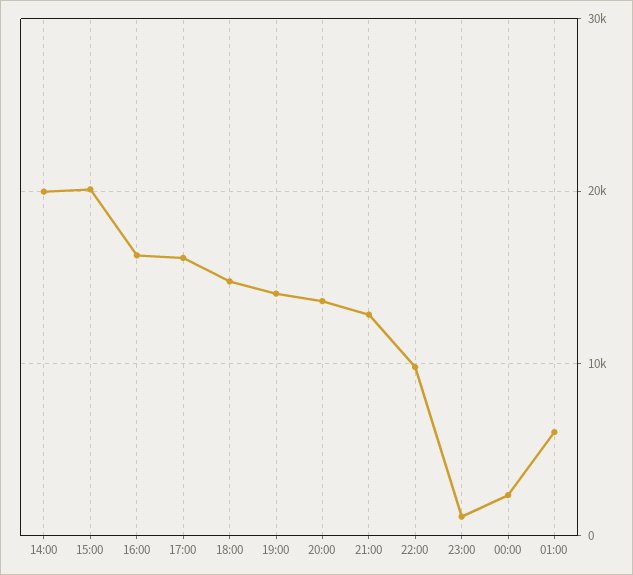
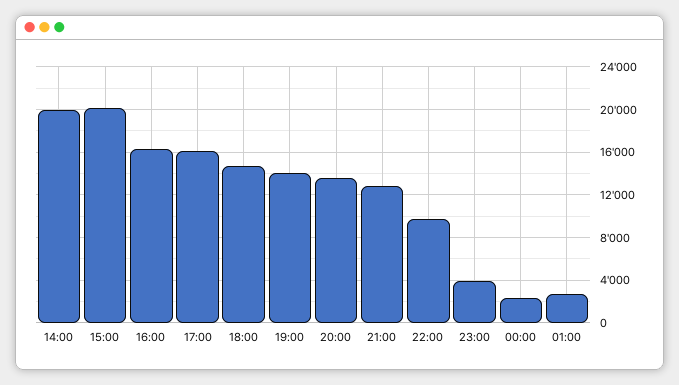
23:00: 1000 -> 4000
01:00: 6000 -> 3000

